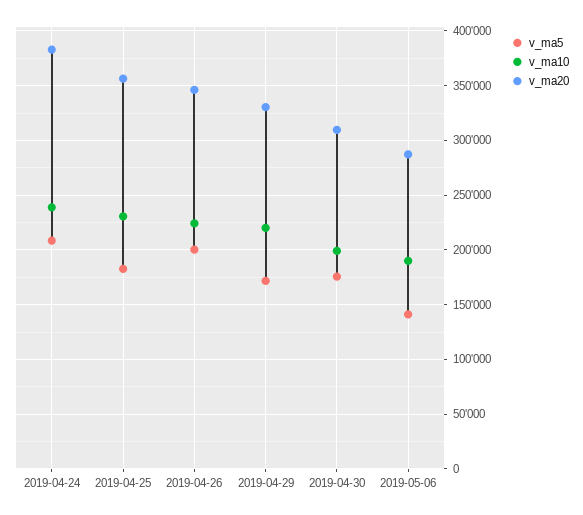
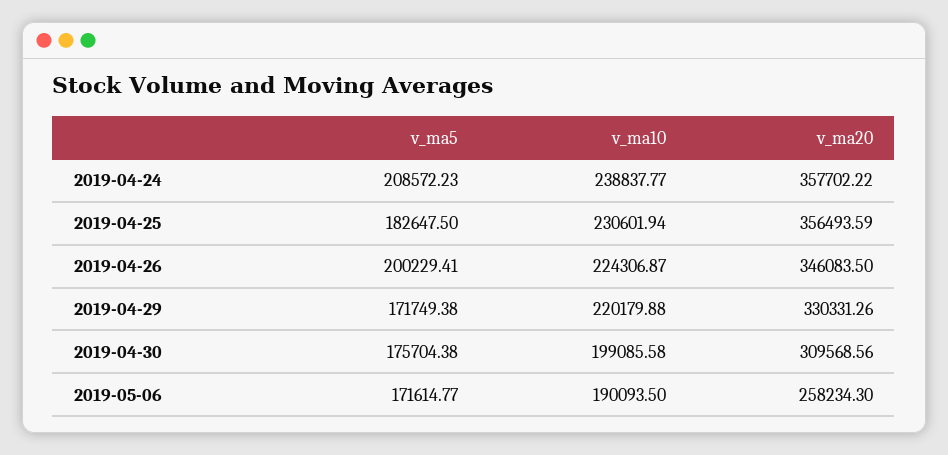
v_ma20, 2019-04-24: 380000 -> 357702.22
v_ma5, 2019-05-06: 140000 -> 171614.77
v_ma20, 2019-05-06: 290000 -> 258234.3

